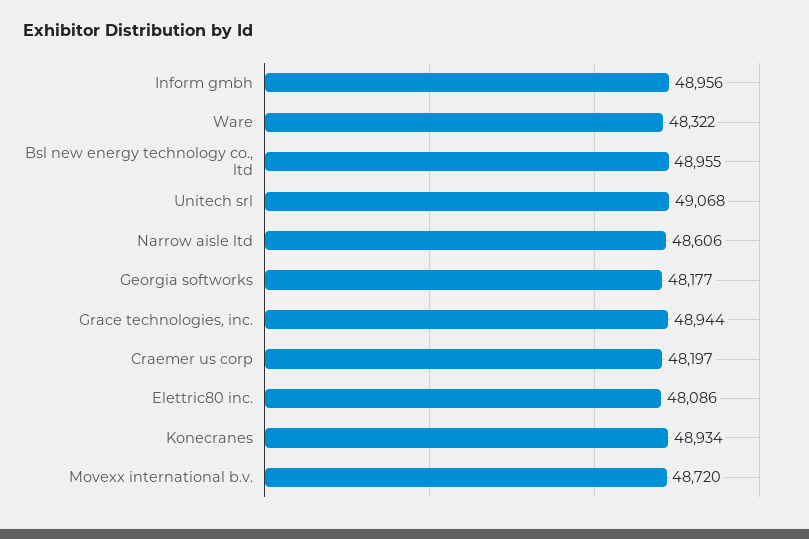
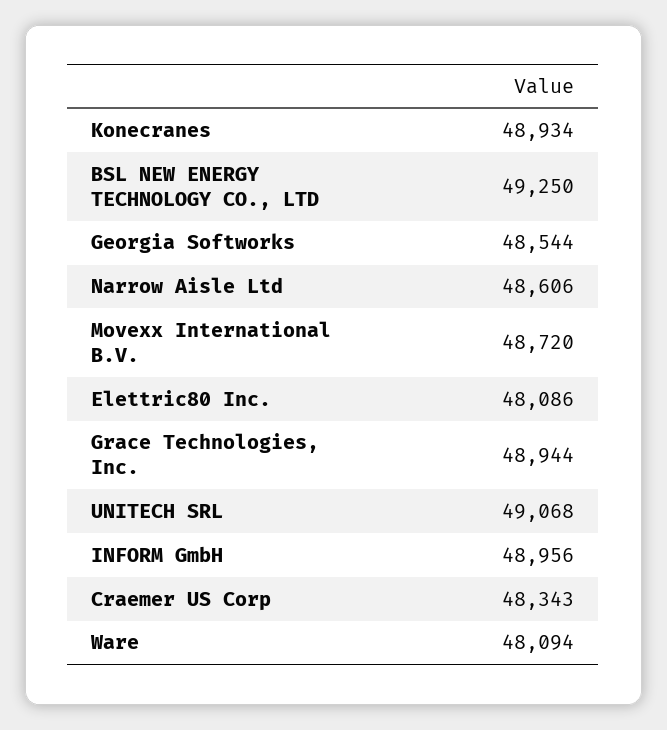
Ware: 48322 -> 48094
Bsl new energy technology co., ltd: 48955 -> 49250
Georgia softworks: 48177 -> 48544
Craemer us corp: 48197 -> 48343

